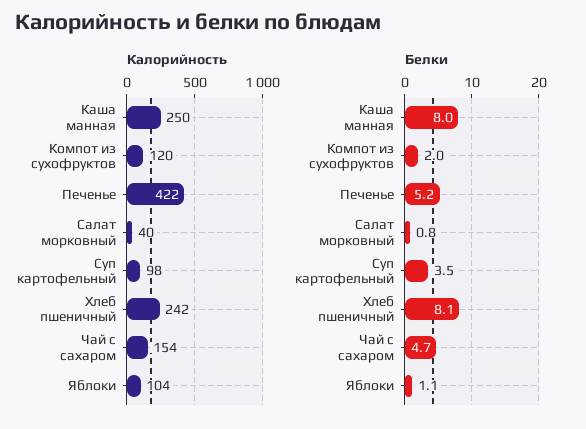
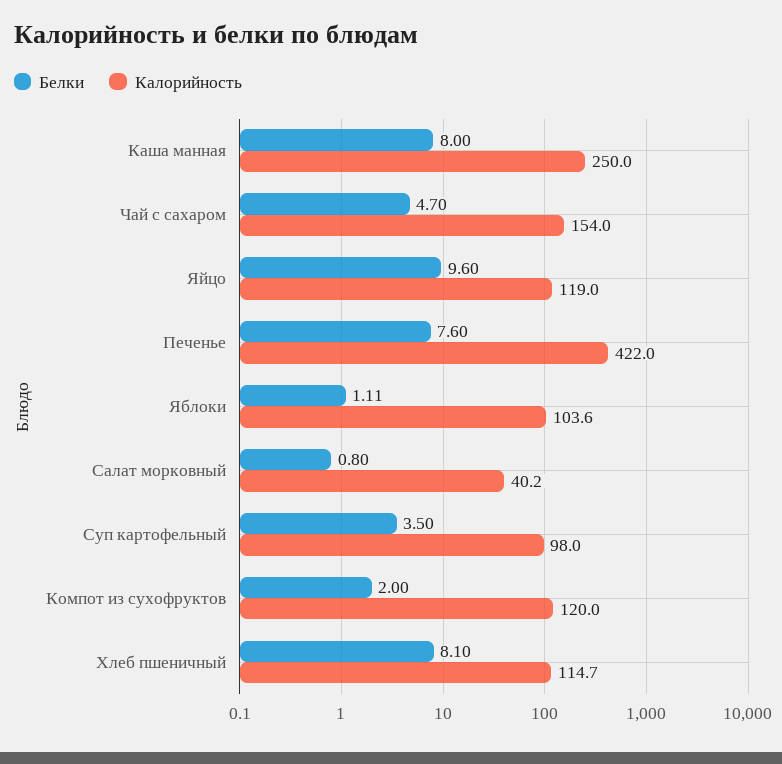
Калорийность, Хлеб пшеничный: 242 -> 114.7
Белки, Печенье: 5.2 -> 7.6
Белки, Яйцо: none -> 9.6
Калорийность, Яйцо: none -> 119

